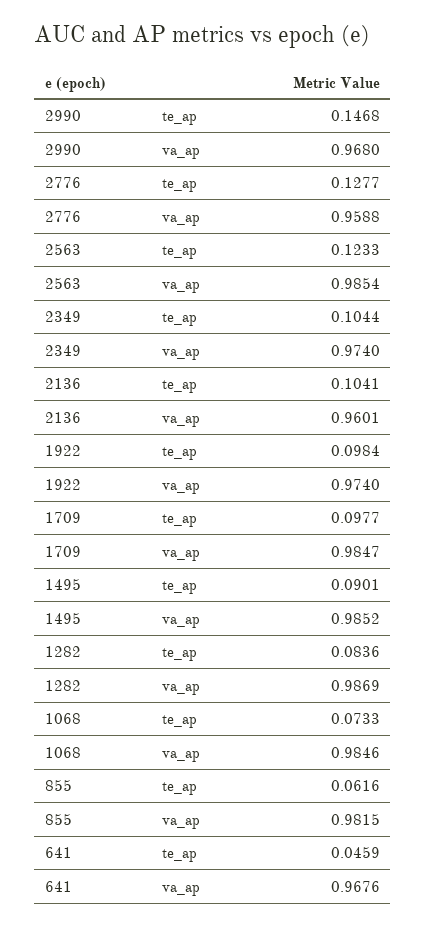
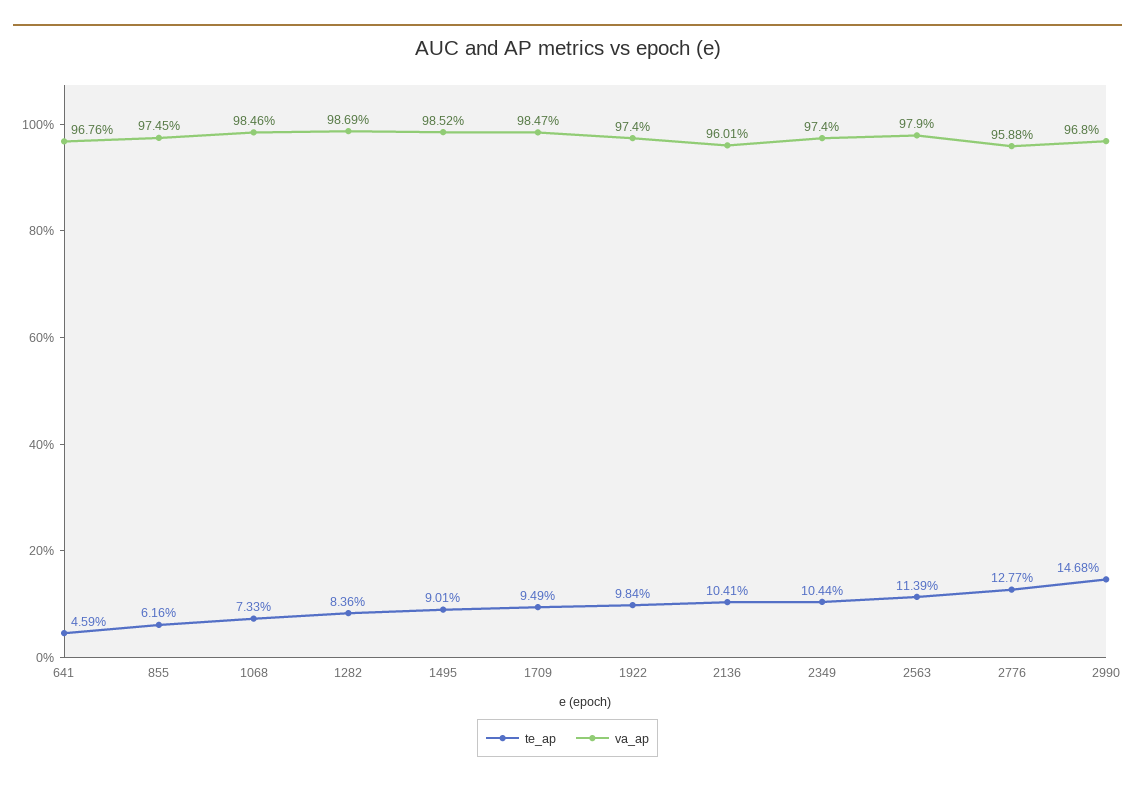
te_ap, 2563: 0.1233 -> 0.1139
va_ap, 2563: 0.9854 -> 0.979
te_ap, 1709: 0.0977 -> 0.0949
va_ap, 855: 0.9815 -> 0.9745

